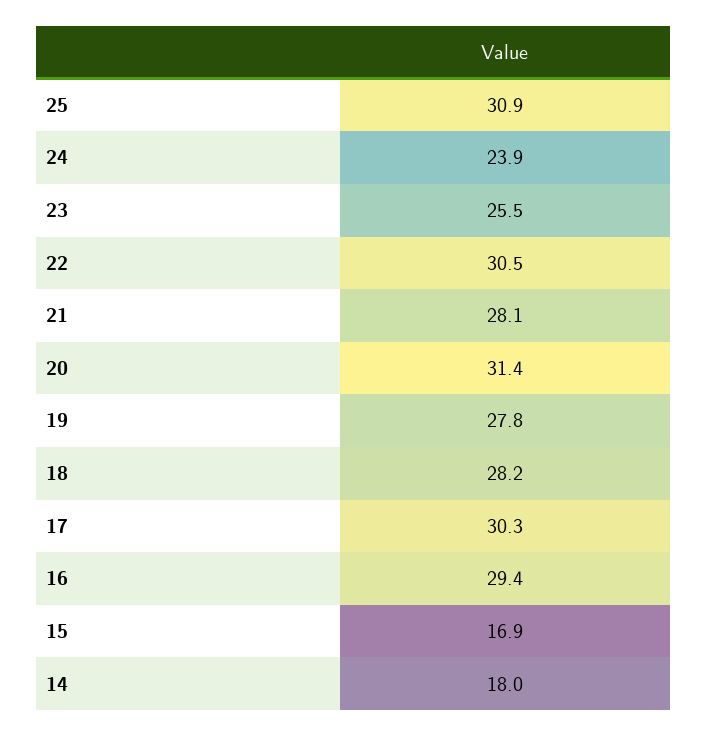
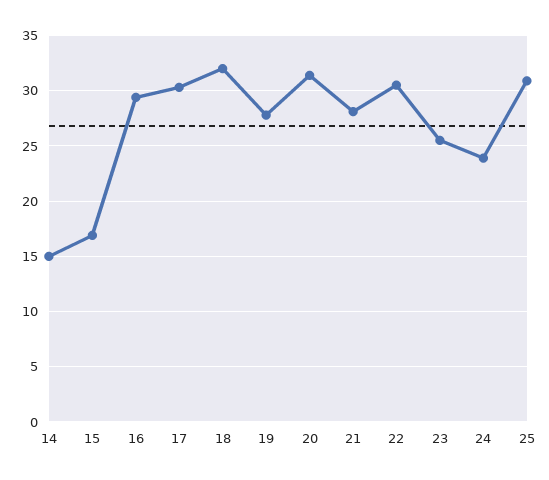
18: 28.2 -> 32
14: 18 -> 15

